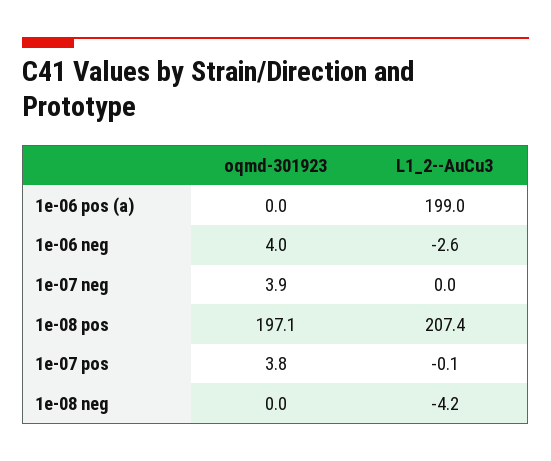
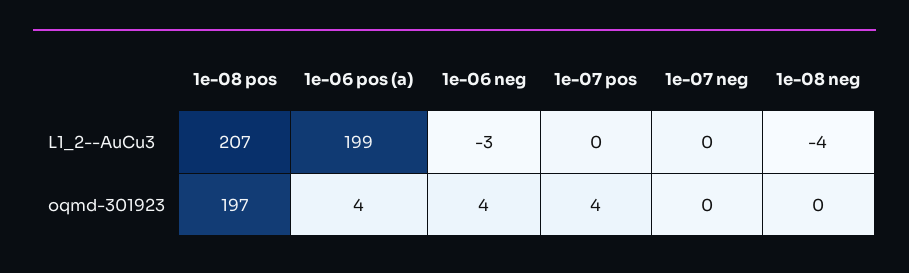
oqmd-301923, 1e-06 pos (a): 0 -> 4
oqmd-301923, 1e-07 neg: 3.9 -> 0

